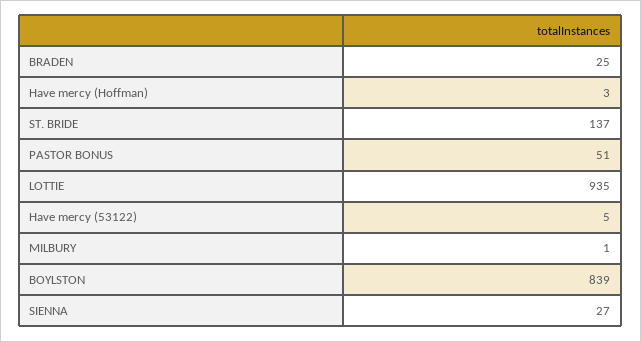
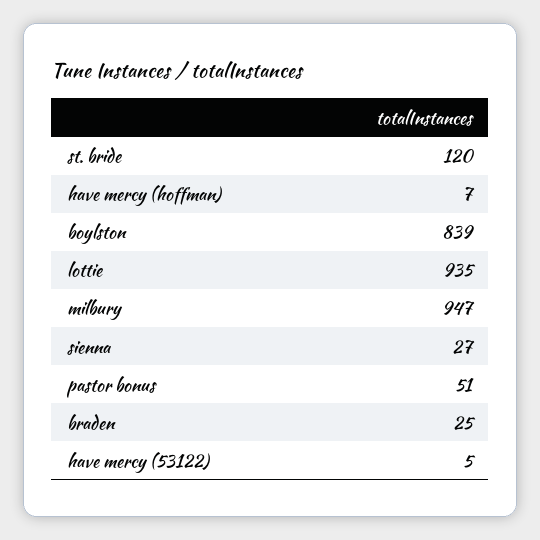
Have mercy (Hoffman): 3 -> 7
ST. BRIDE: 137 -> 120
MILBURY: 1 -> 947

